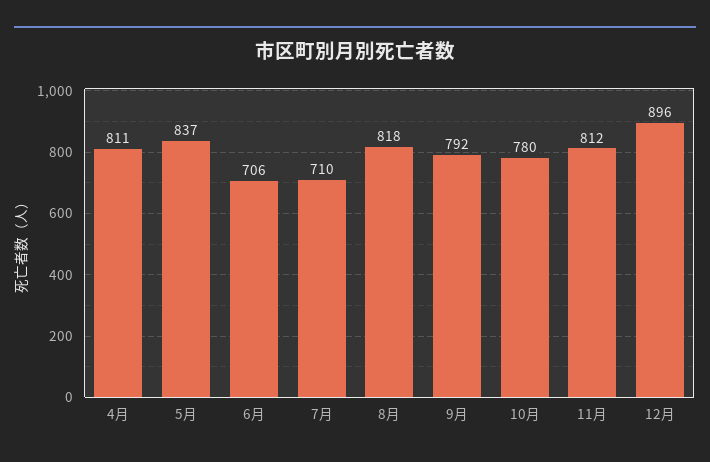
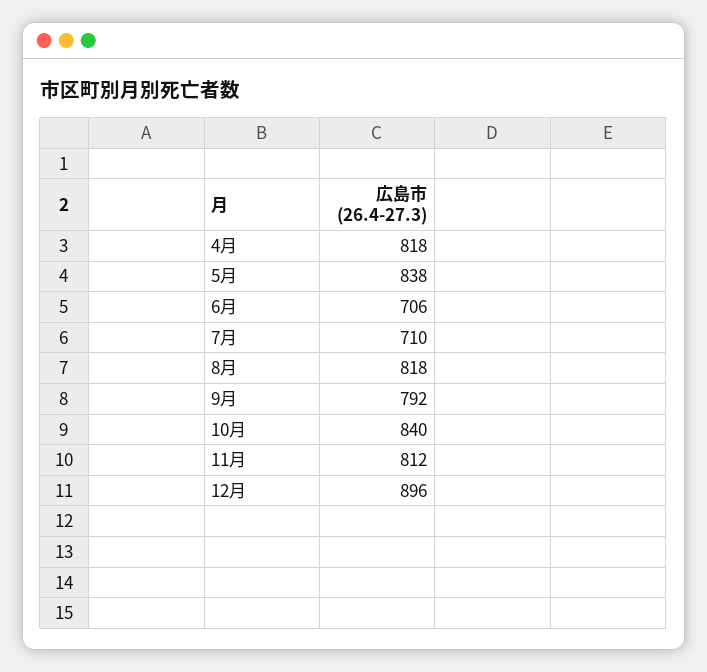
4月: 811 -> 818
5月: 837 -> 838
10月: 780 -> 840

